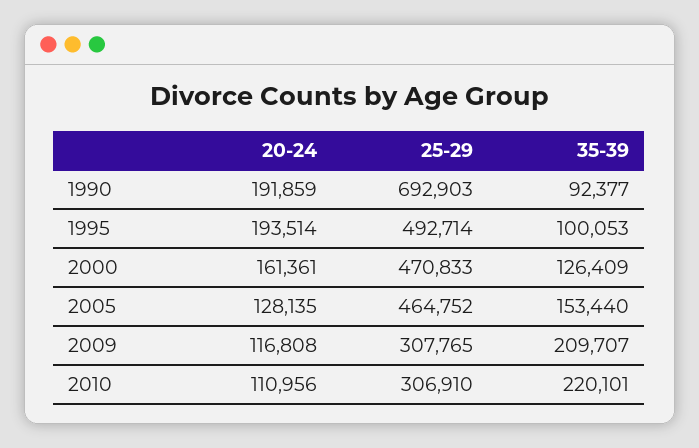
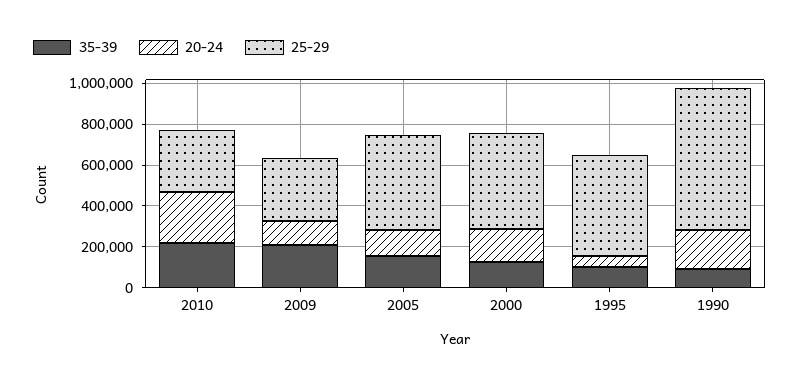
20-24, 1995: 193514 -> 50000
20-24, 2010: 110956 -> 250000

